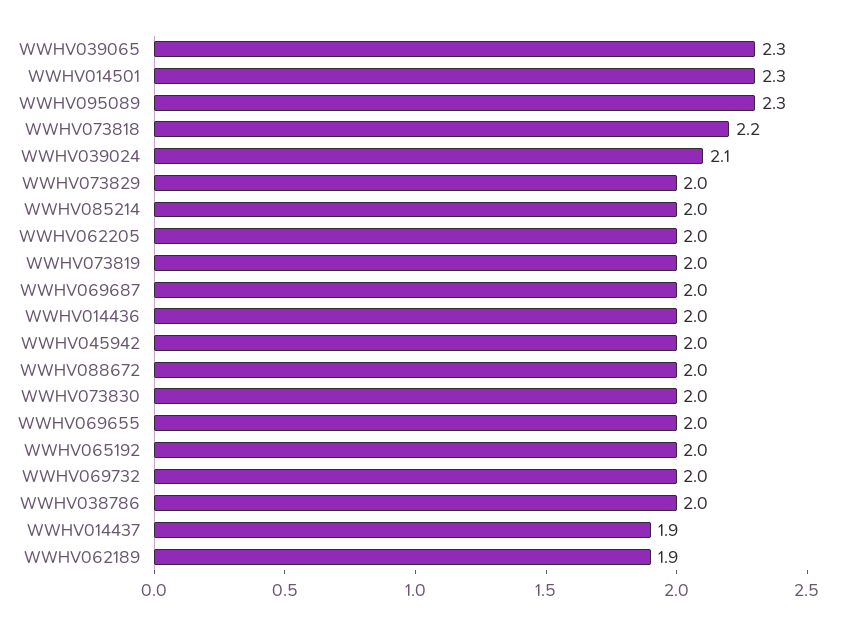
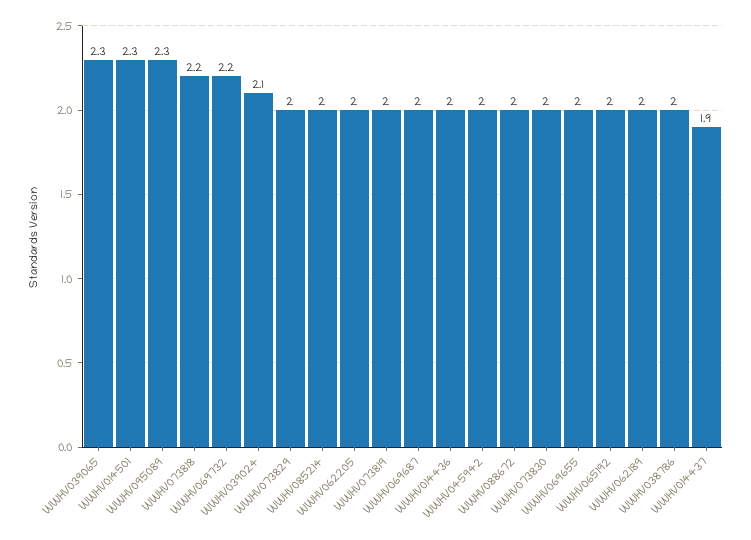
WWHV069732: 2 -> 2.2
WWHV062189: 1.9 -> 2

